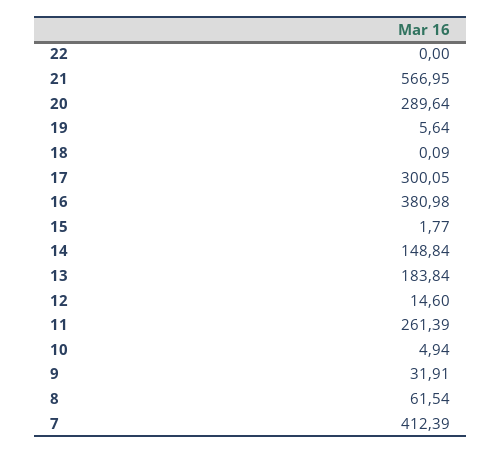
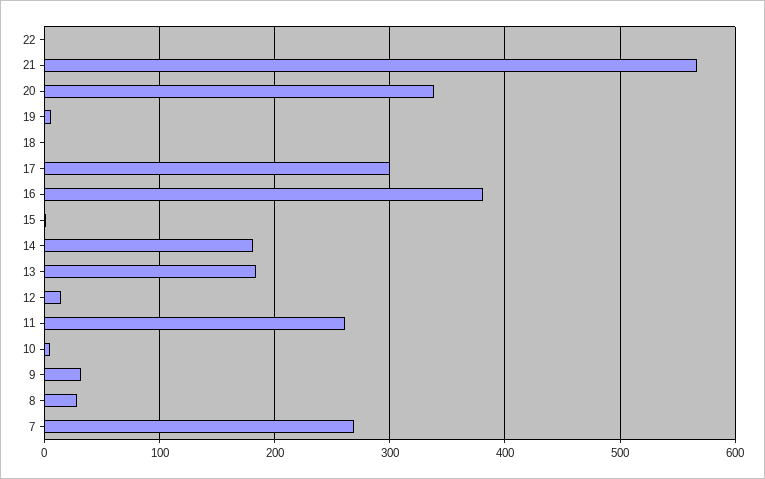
20: 289.64 -> 340
14: 148.84 -> 180
8: 61.54 -> 30
7: 412.39 -> 270

